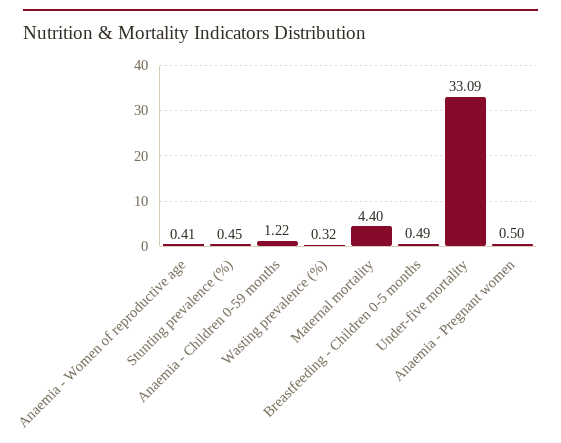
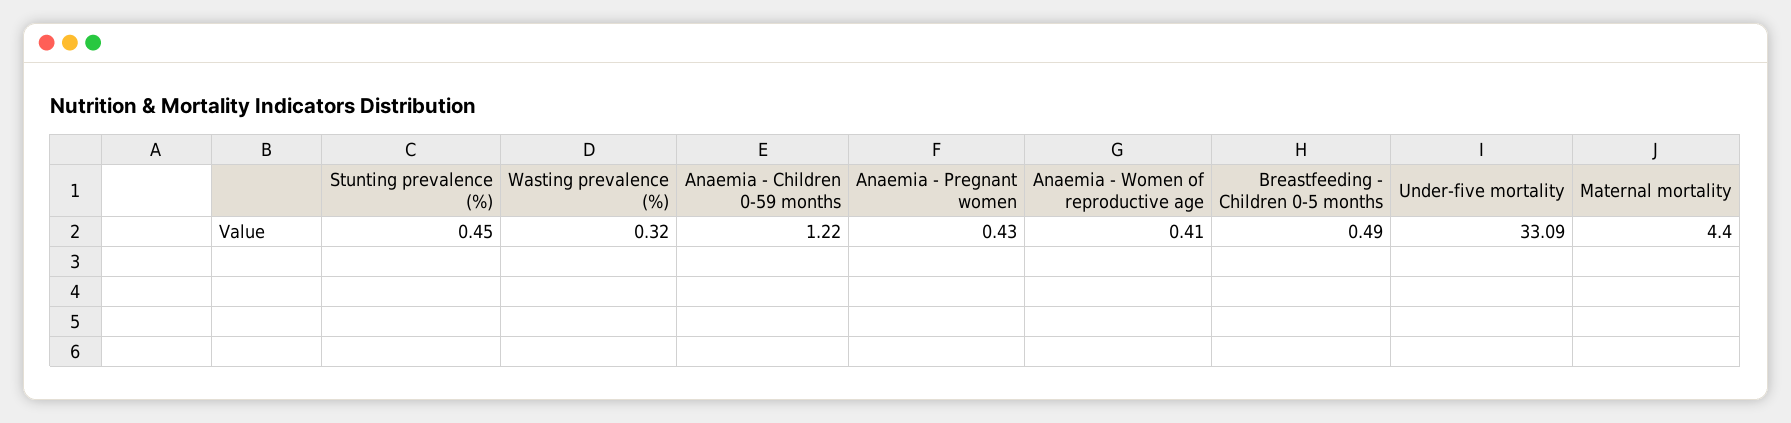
Anaemia - Pregnant women: 0.5 -> 0.43

